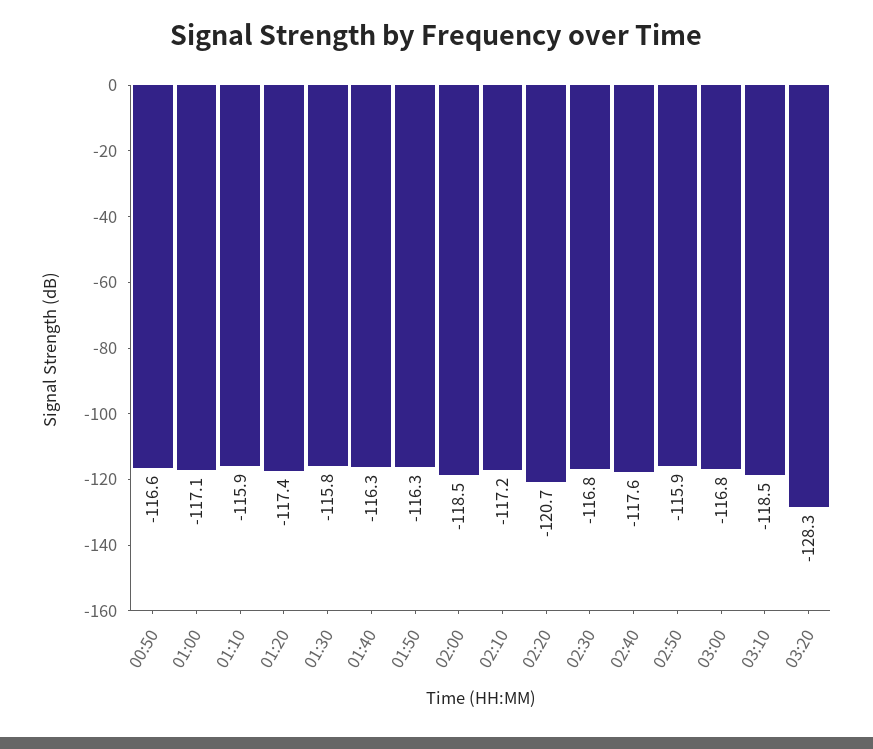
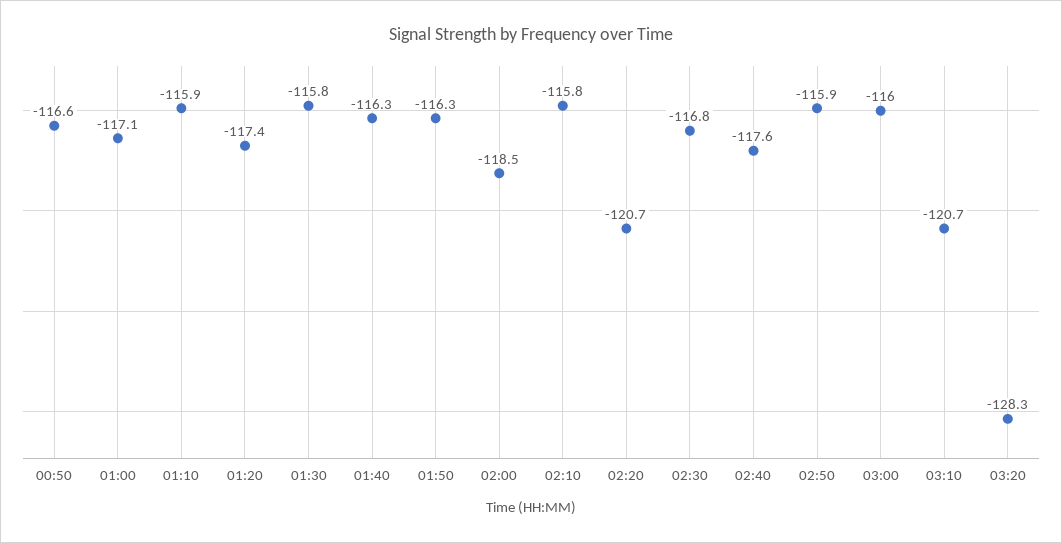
02:10: -117.2 -> -115.8
03:00: -116.8 -> -116
03:10: -118.5 -> -120.7

